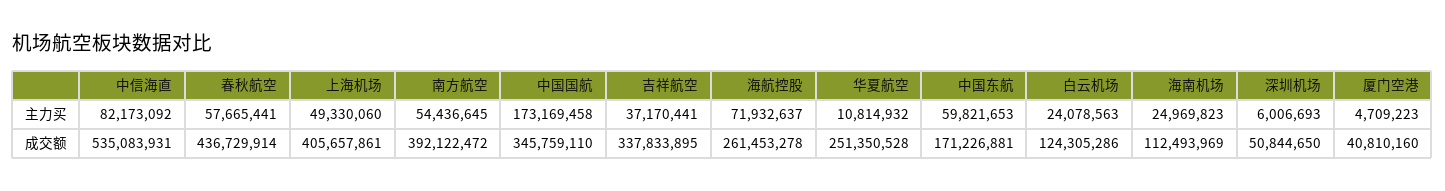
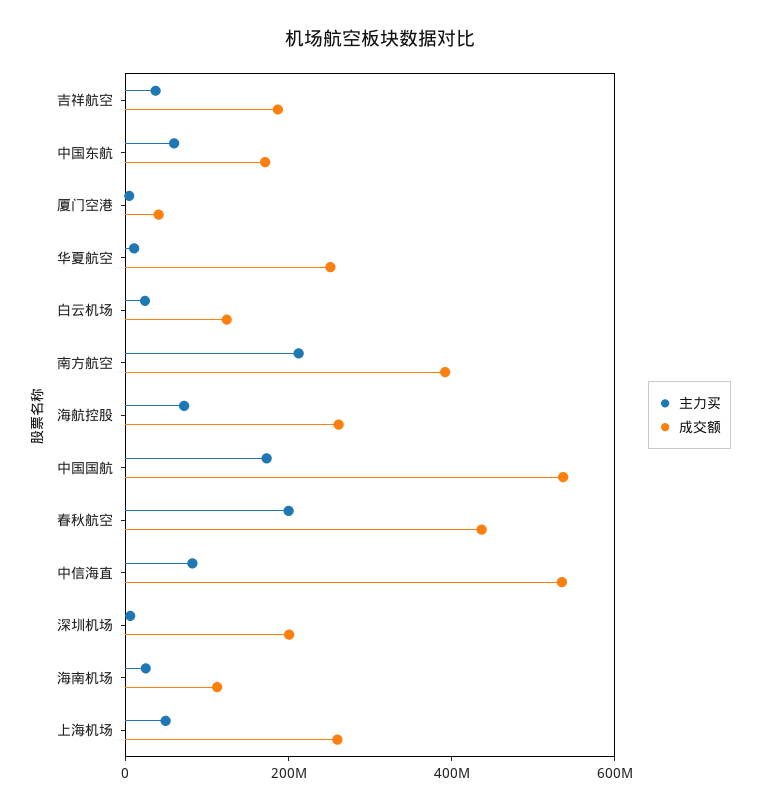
主力买, 春秋航空: 57665441 -> 200000000
主力买, 南方航空: 54436645 -> 200000000
成交额, 上海机场: 405657861 -> 250000000
成交额, 中国国航: 345759110 -> 550000000
成交额, 吉祥航空: 337833895 -> 200000000
成交额, 深圳机场: 50844650 -> 200000000

